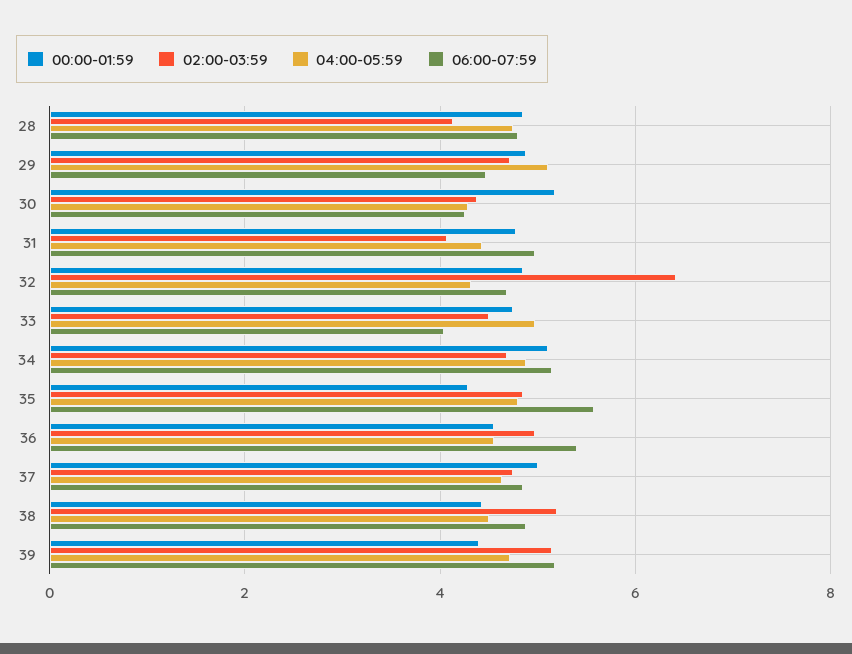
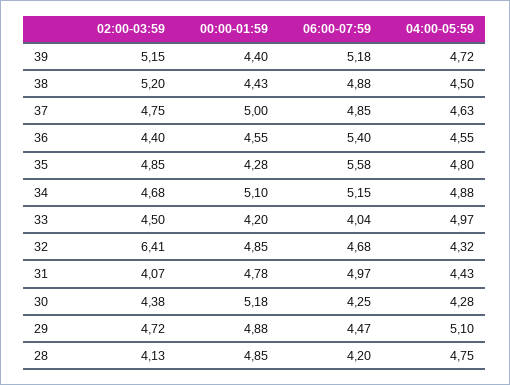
06:00-07:59, 28: 4.8 -> 4.2
00:00-01:59, 33: 4.8 -> 4.2
02:00-03:59, 36: 5 -> 4.4

